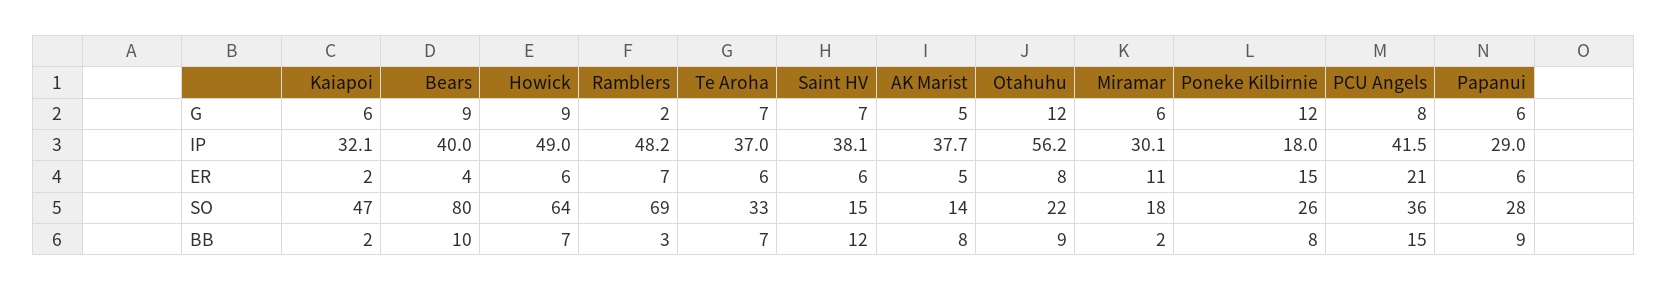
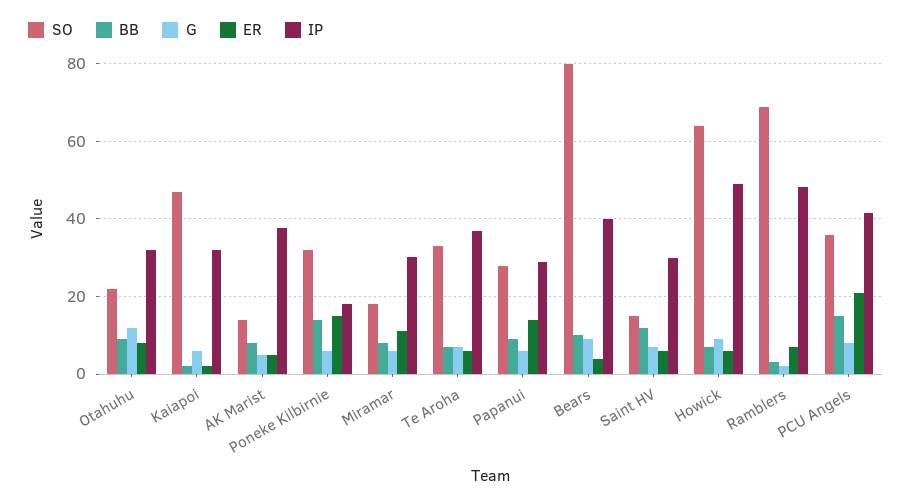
G, Poneke Kilbirnie: 12 -> 6
IP, Saint HV: 38.1 -> 30
IP, Otahuhu: 56.2 -> 32
ER, Papanui: 6 -> 14
SO, Poneke Kilbirnie: 26 -> 32
BB, Miramar: 2 -> 8
BB, Poneke Kilbirnie: 8 -> 14

